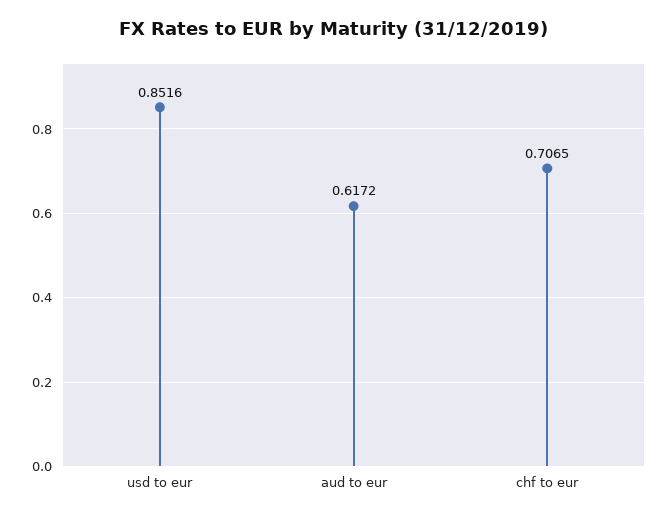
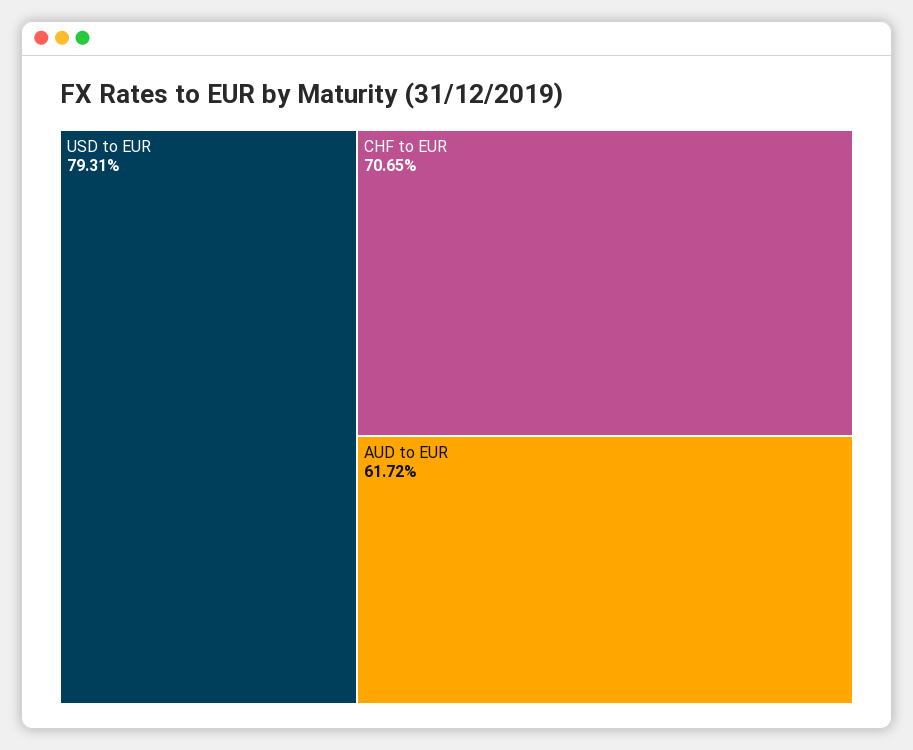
usd to eur: 0.8516 -> 0.7931

